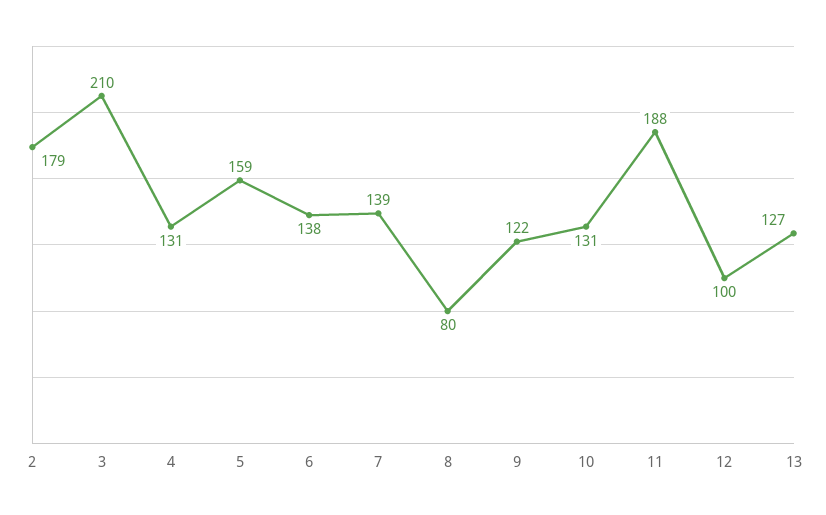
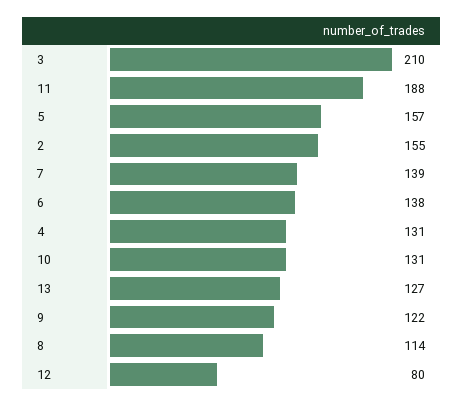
2: 179 -> 155
5: 159 -> 157
8: 80 -> 114
12: 100 -> 80

